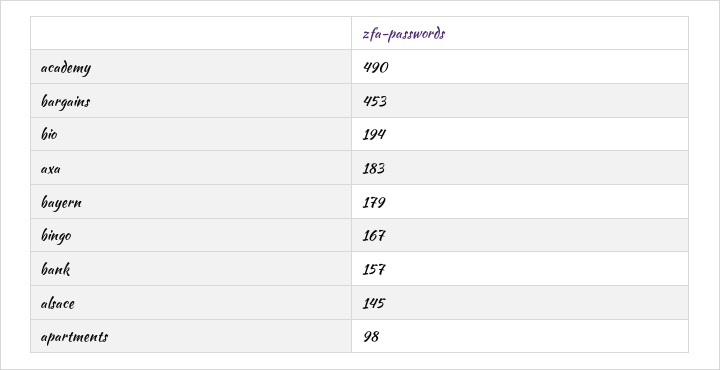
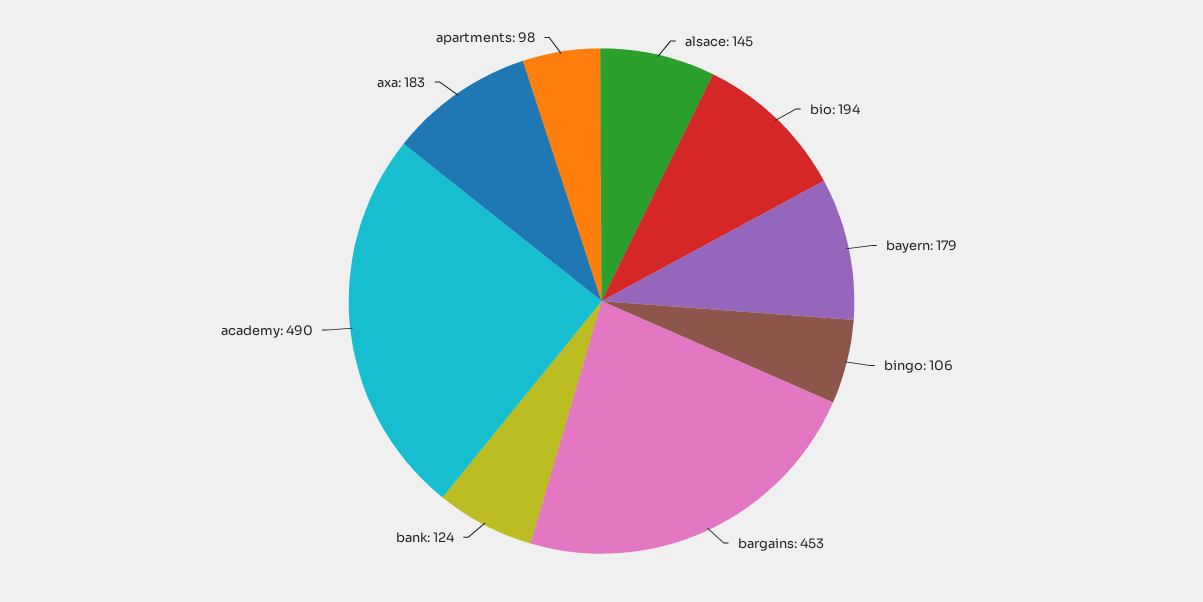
bingo: 167 -> 106
bank: 157 -> 124

